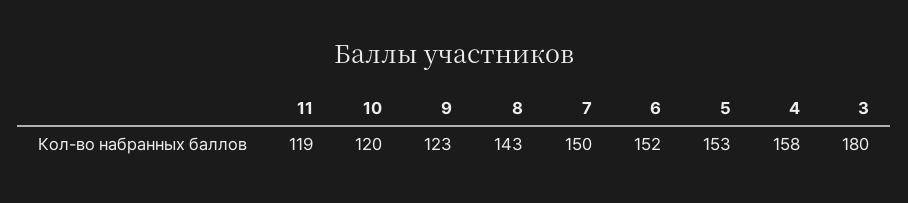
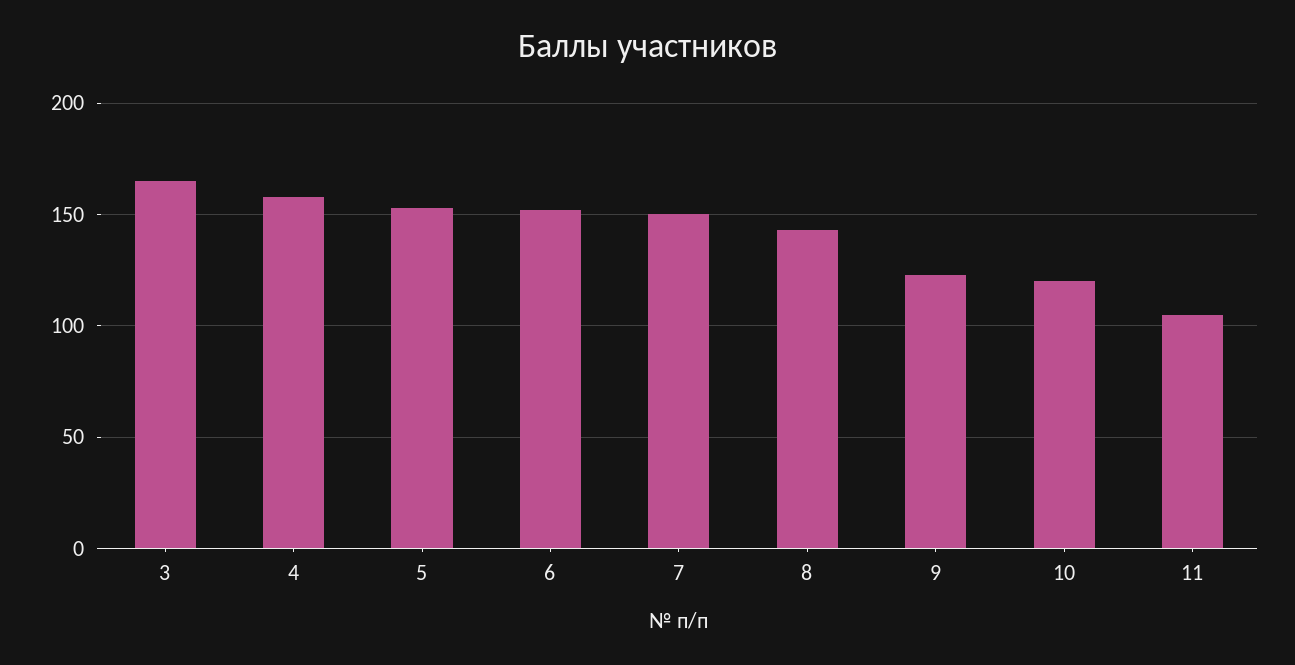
11: 119 -> 105
3: 180 -> 165

